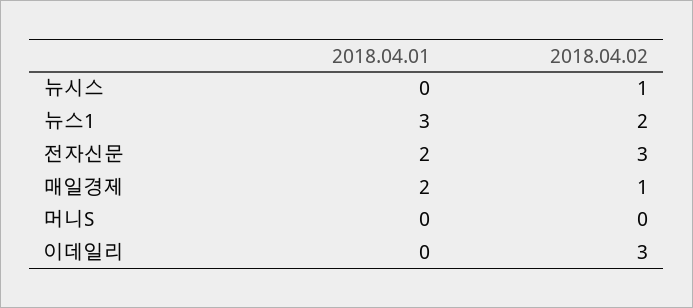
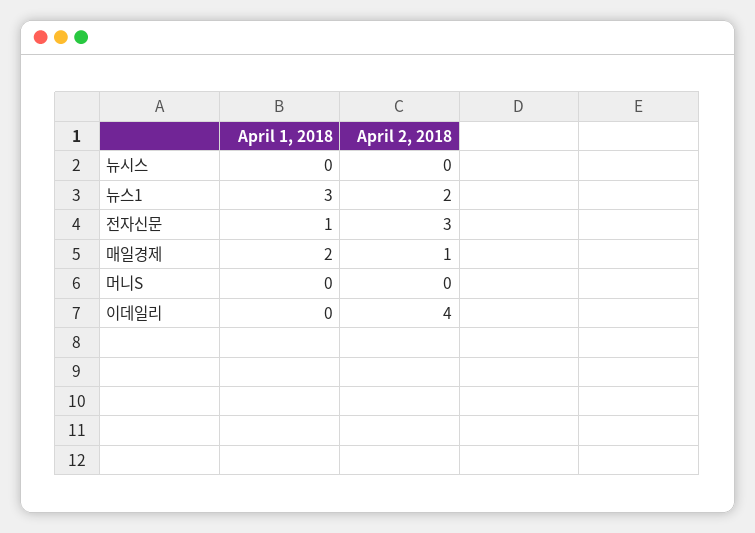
2018.04.02, 뉴시스: 1 -> 0
2018.04.01, 전자신문: 2 -> 1
2018.04.02, 이데일리: 3 -> 4

